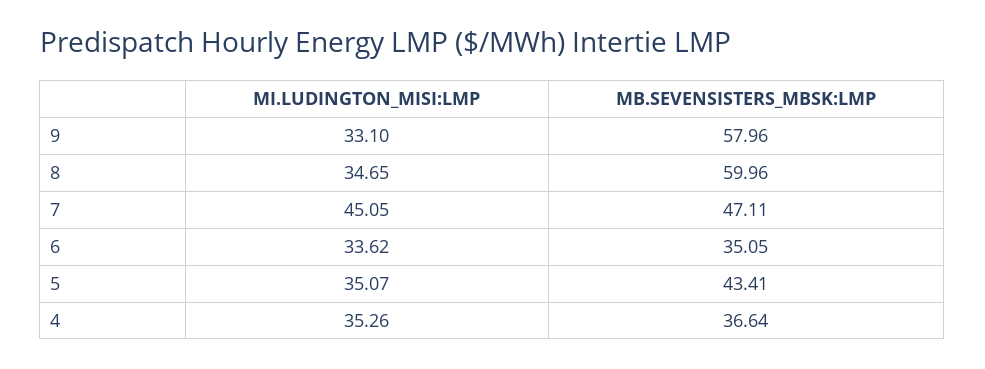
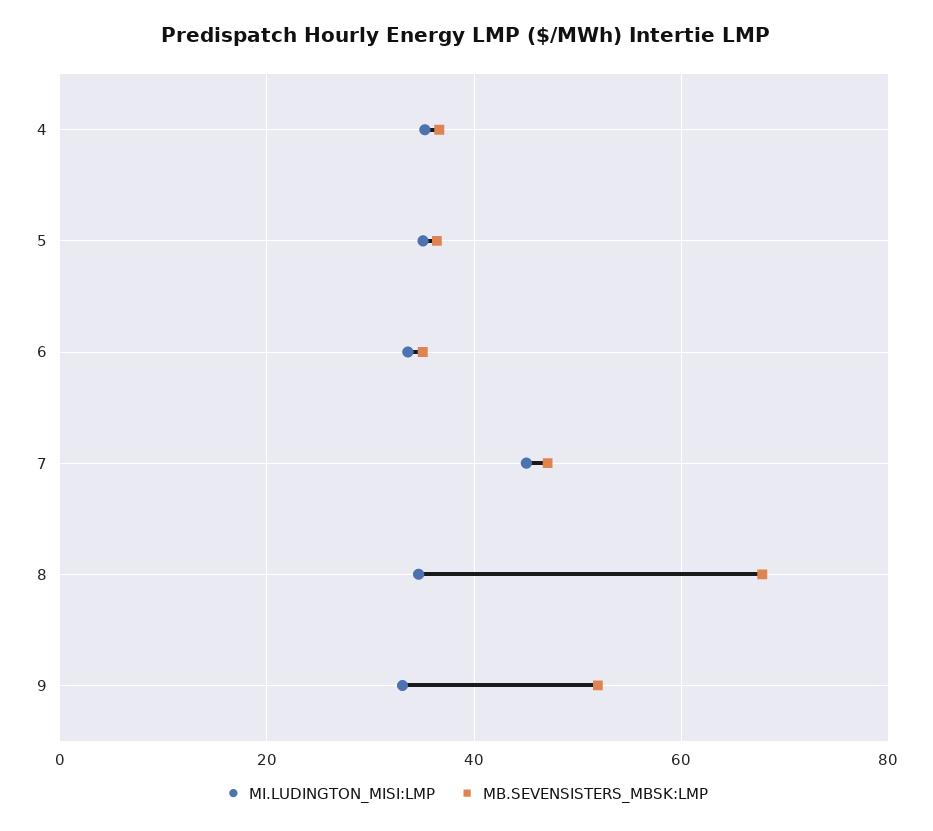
MB.SEVENSISTERS_MBSK:LMP, 9: 57.96 -> 52
MB.SEVENSISTERS_MBSK:LMP, 8: 59.96 -> 68
MB.SEVENSISTERS_MBSK:LMP, 5: 43.41 -> 36

